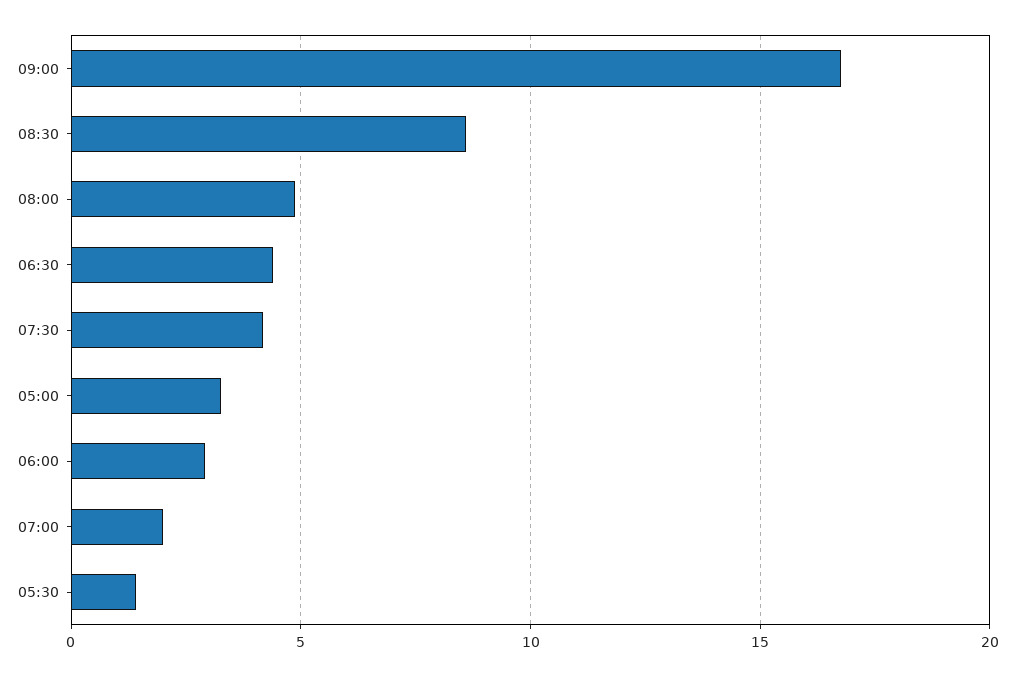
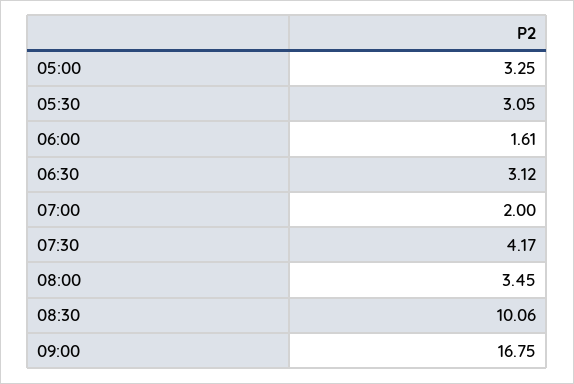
08:30: 8.5 -> 10.06
08:00: 5 -> 3.45
06:30: 4.5 -> 3.12
06:00: 3 -> 1.61
05:30: 1.5 -> 3.05

